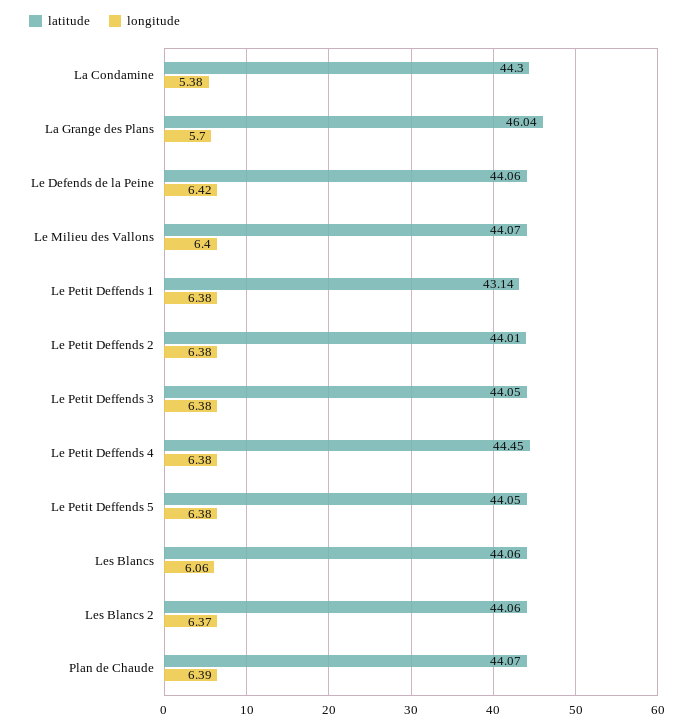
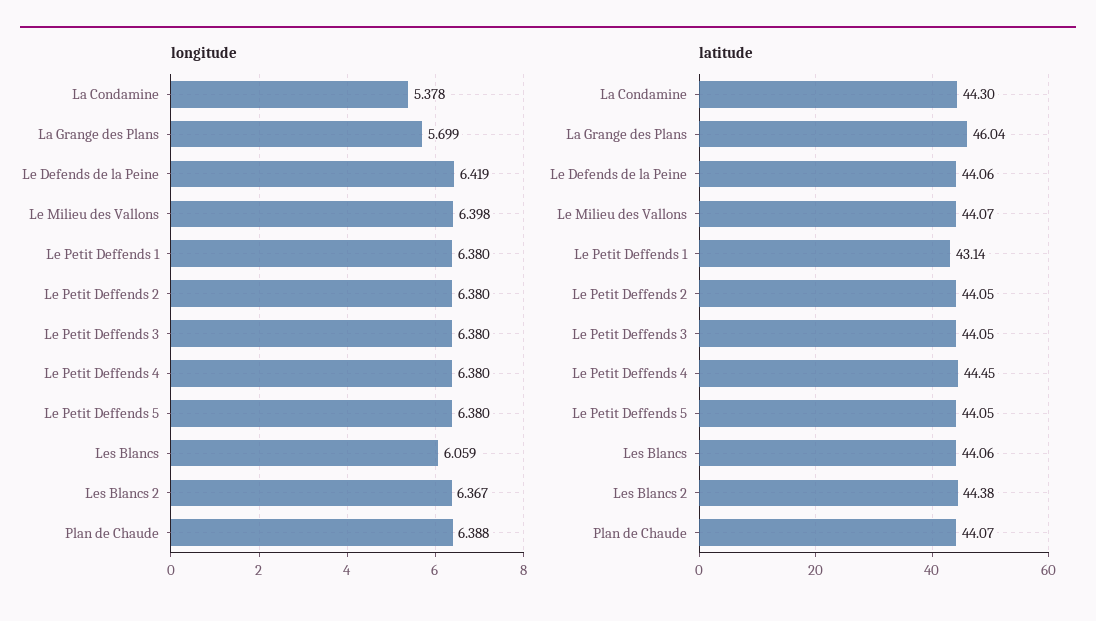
latitude, Le Petit Deffends 2: 44.01 -> 44.05
latitude, Les Blancs 2: 44.06 -> 44.38

